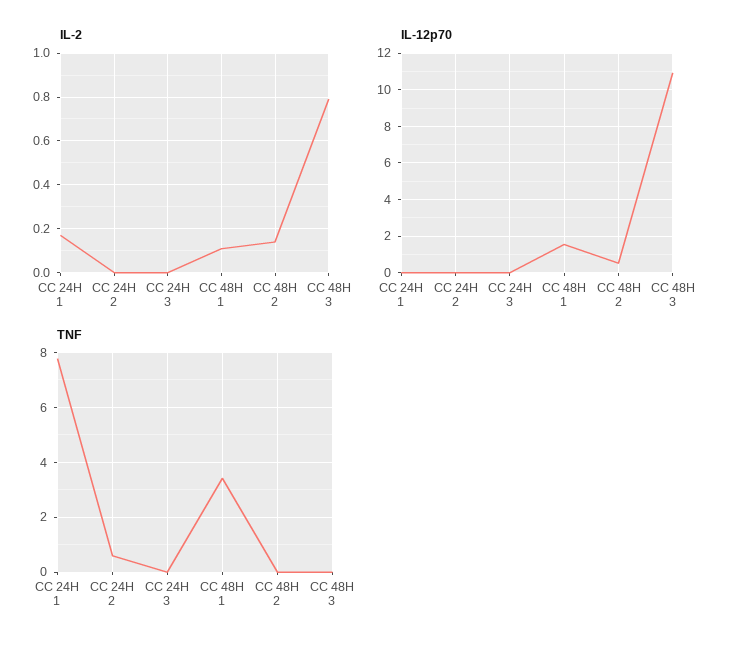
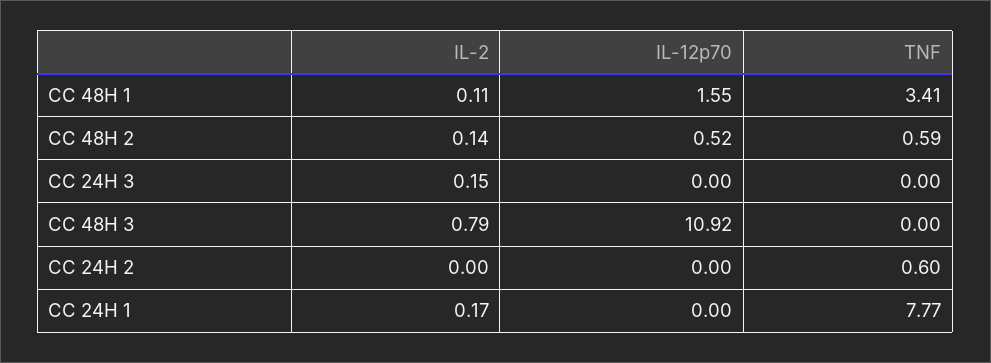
IL-2, CC 24H 3: 0 -> 0.15
TNF, CC 48H 2: 0 -> 0.59

